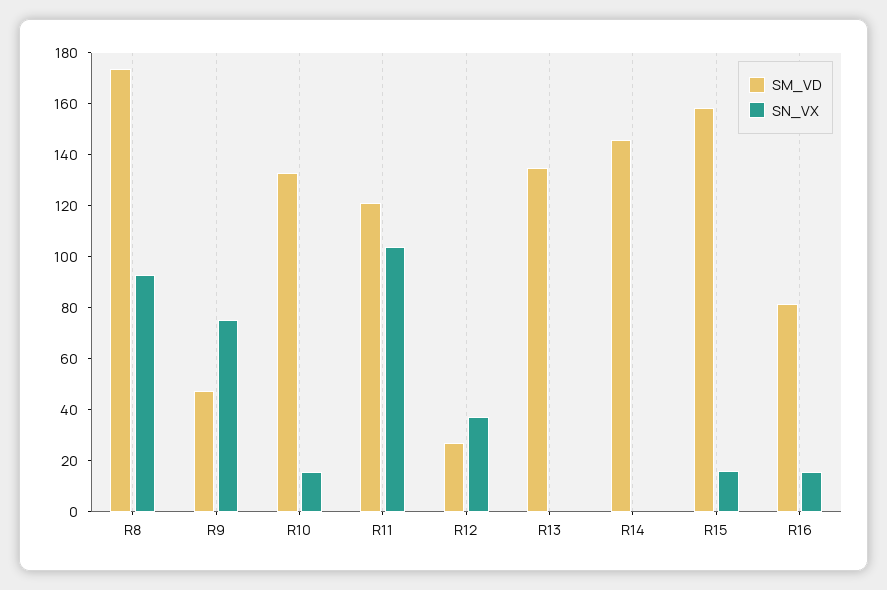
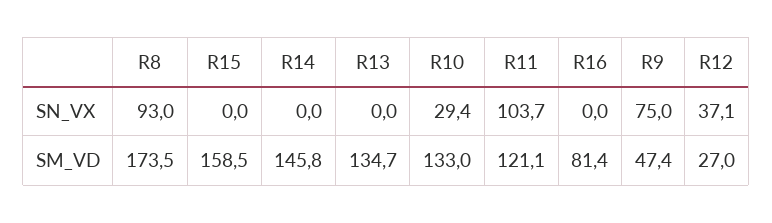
SN_VX, R10: 15 -> 29.4
SN_VX, R15: 15 -> 0
SN_VX, R16: 15 -> 0

